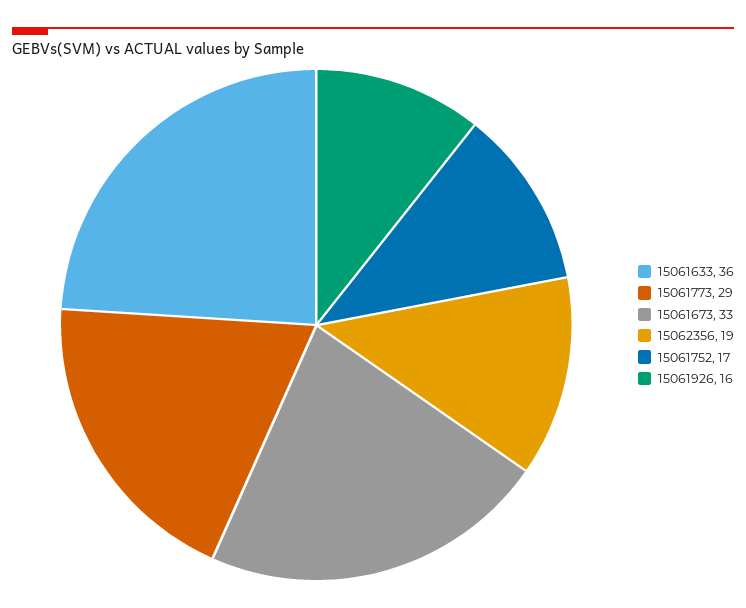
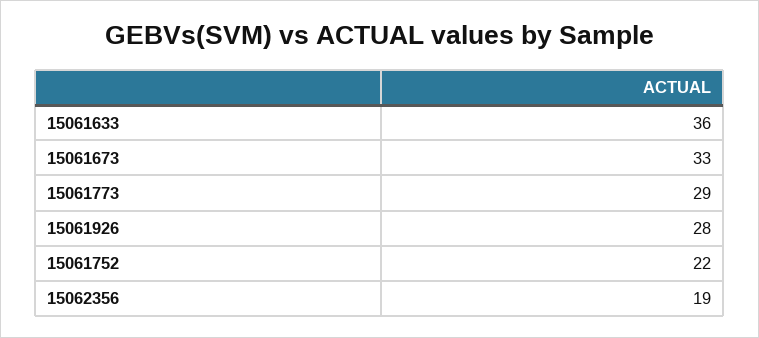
15061752: 17 -> 22
15061926: 16 -> 28

